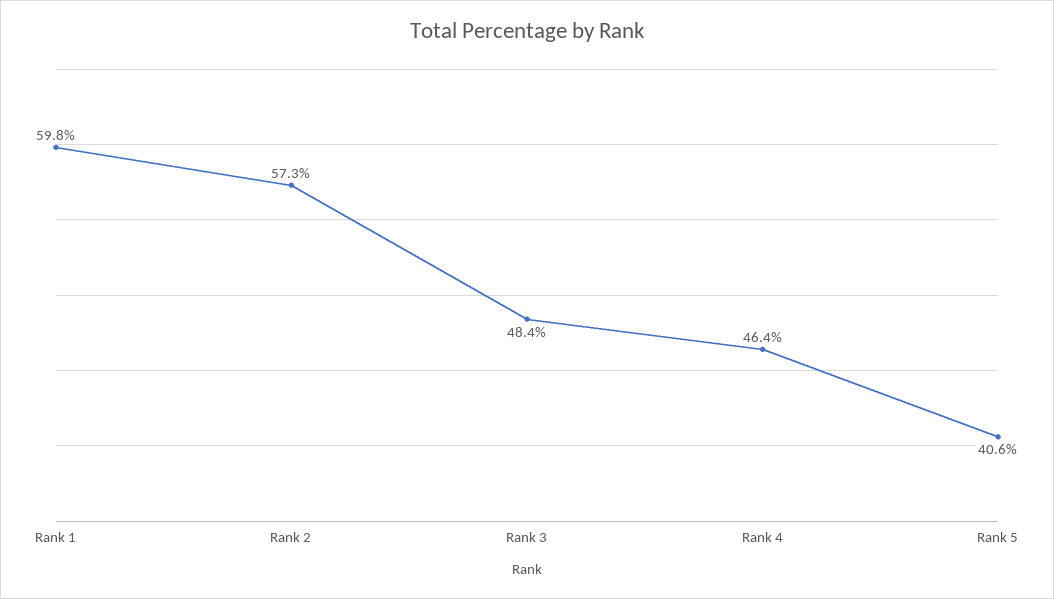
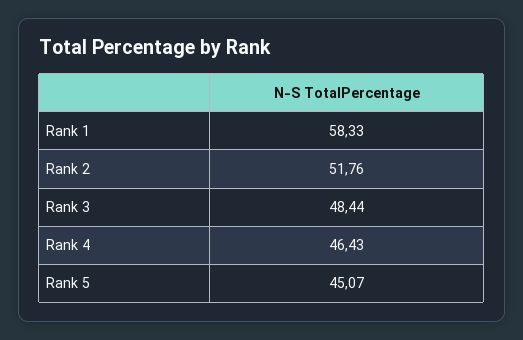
Rank 1: 59.8 -> 58.33
Rank 2: 57.3 -> 51.76
Rank 5: 40.6 -> 45.07

